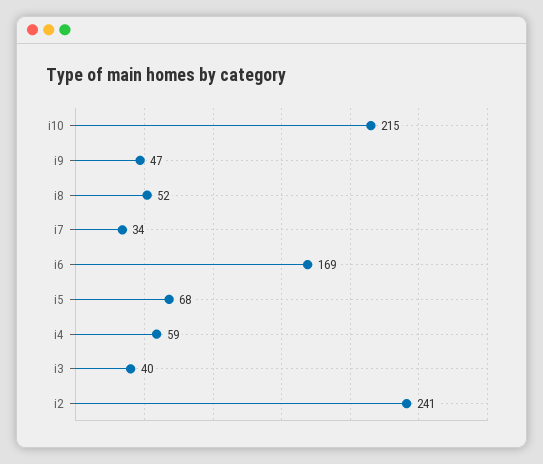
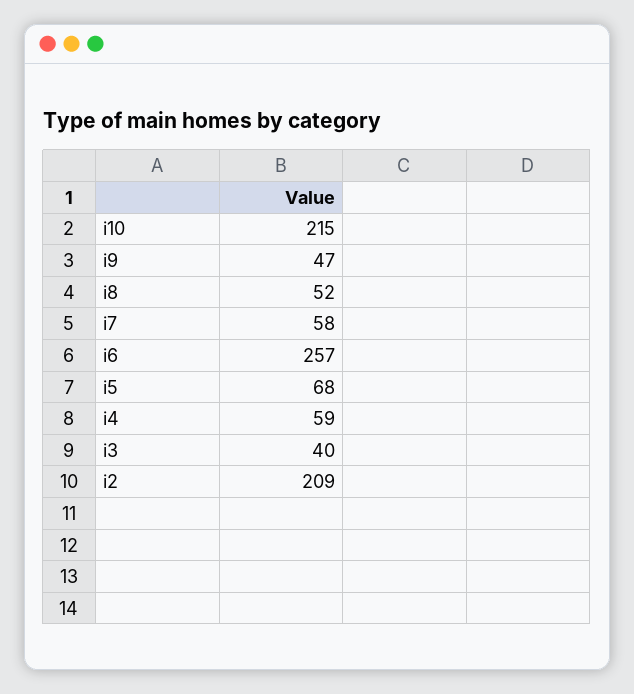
i7: 34 -> 58
i6: 169 -> 257
i2: 241 -> 209

